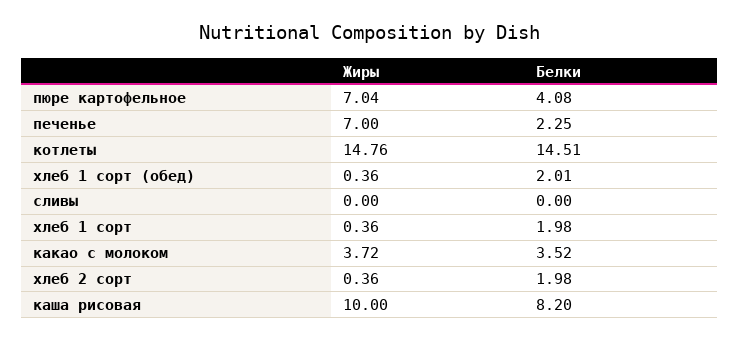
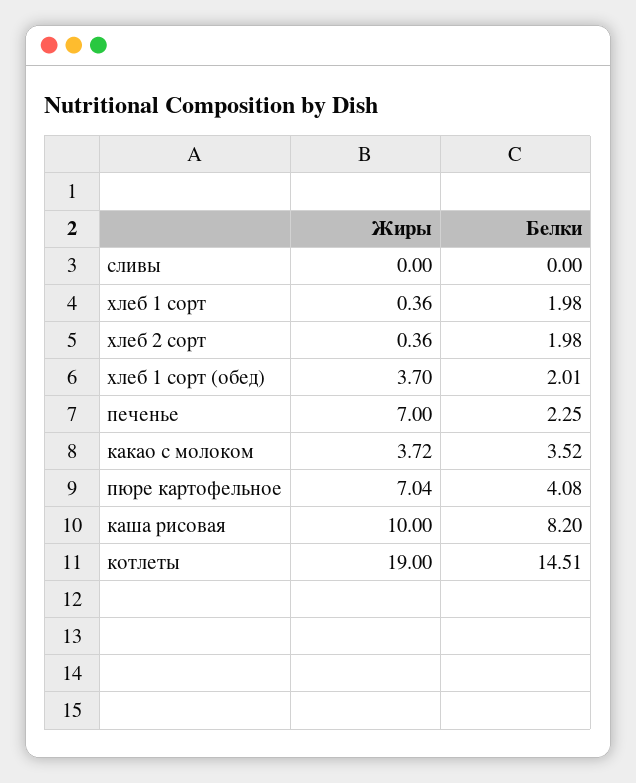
Жиры, котлеты: 14.76 -> 19
Жиры, хлеб 1 сорт (обед): 0.36 -> 3.7

